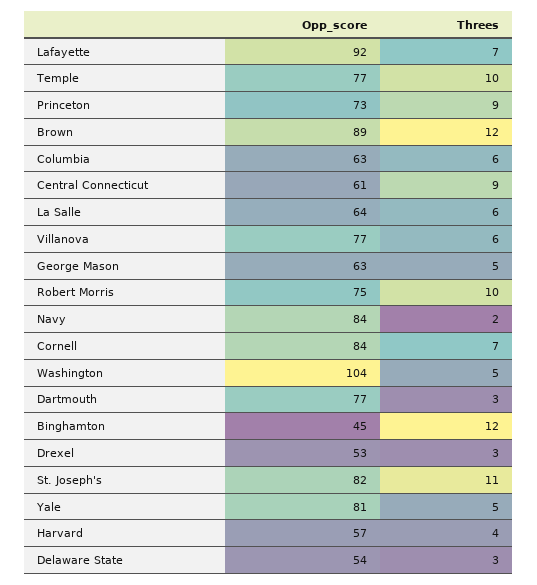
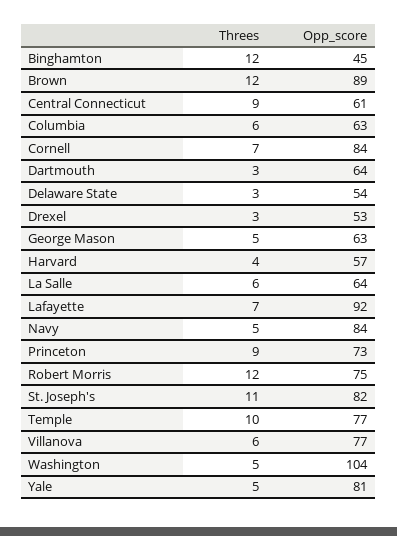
Threes, Robert Morris: 10 -> 12
Threes, Navy: 2 -> 5
Opp_score, Dartmouth: 77 -> 64

